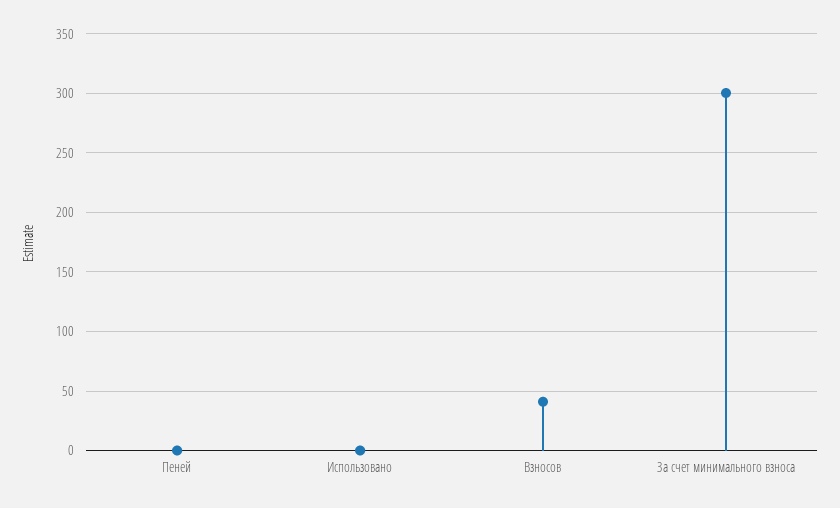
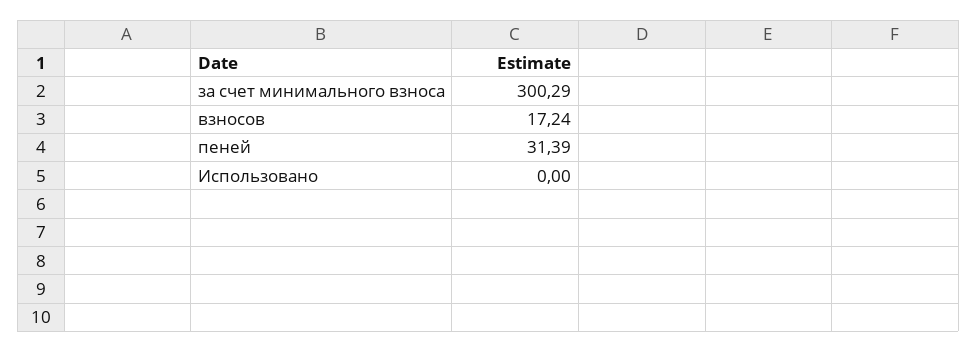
Пеней: 0 -> 31.39
Взносов: 40 -> 17.24

